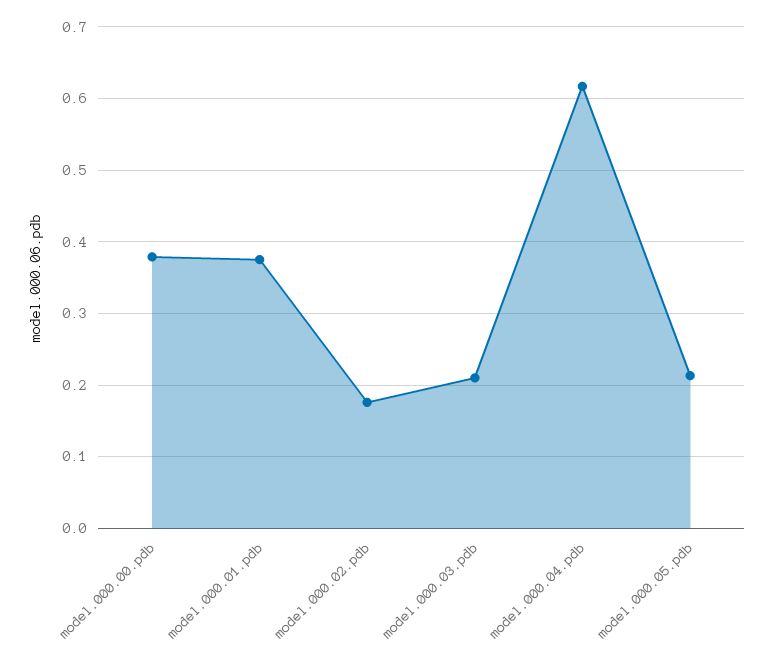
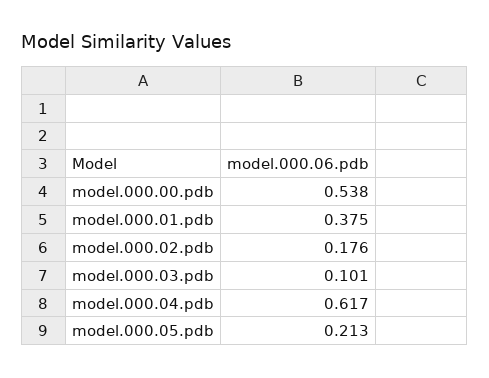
model.000.00.pdb: 0.38 -> 0.538
model.000.03.pdb: 0.21 -> 0.101

